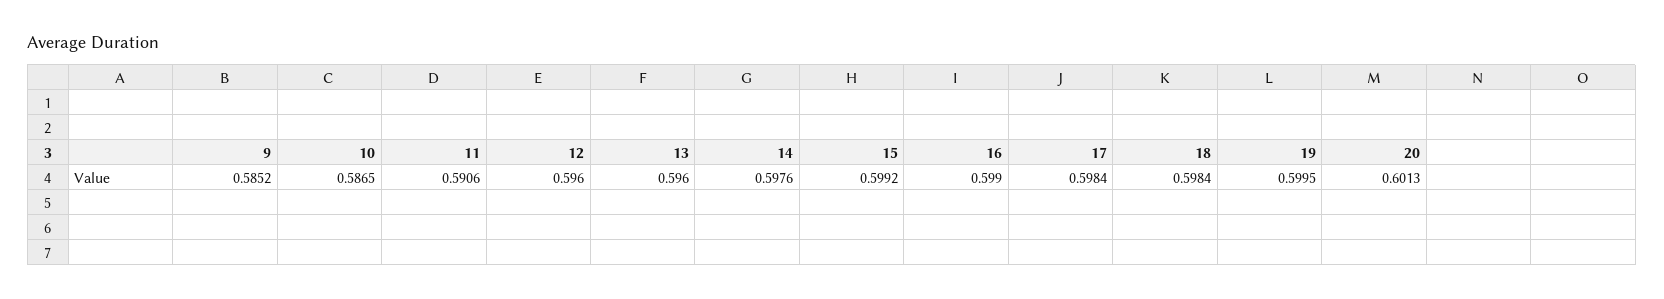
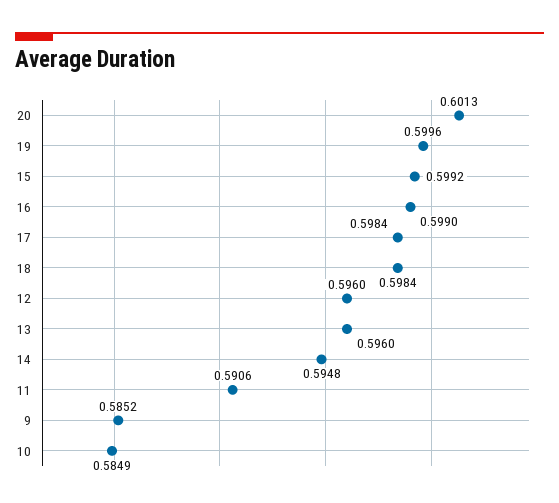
10: 0.5865 -> 0.5849
14: 0.5976 -> 0.5948
19: 0.5995 -> 0.5996

